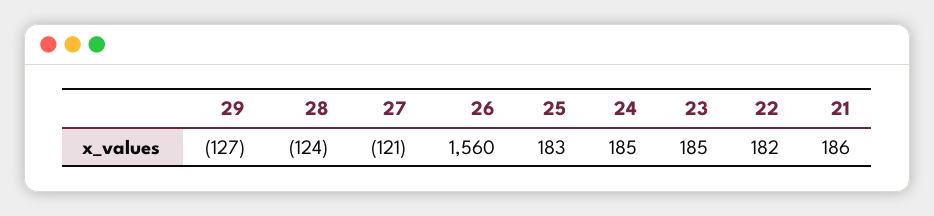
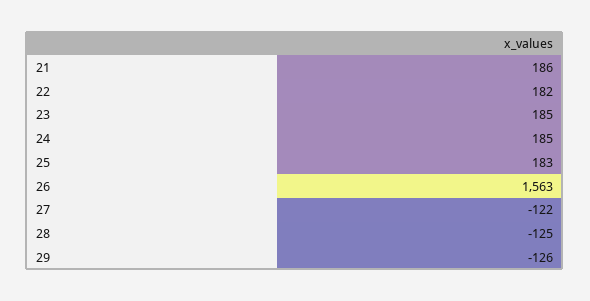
29: -127 -> -126
28: -124 -> -125
27: -121 -> -122
26: 1560 -> 1563

